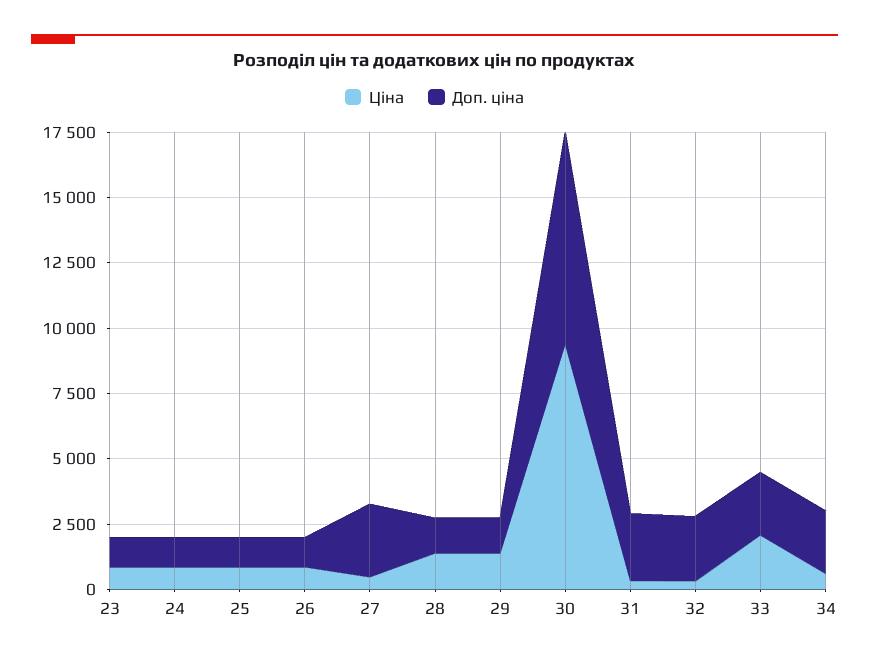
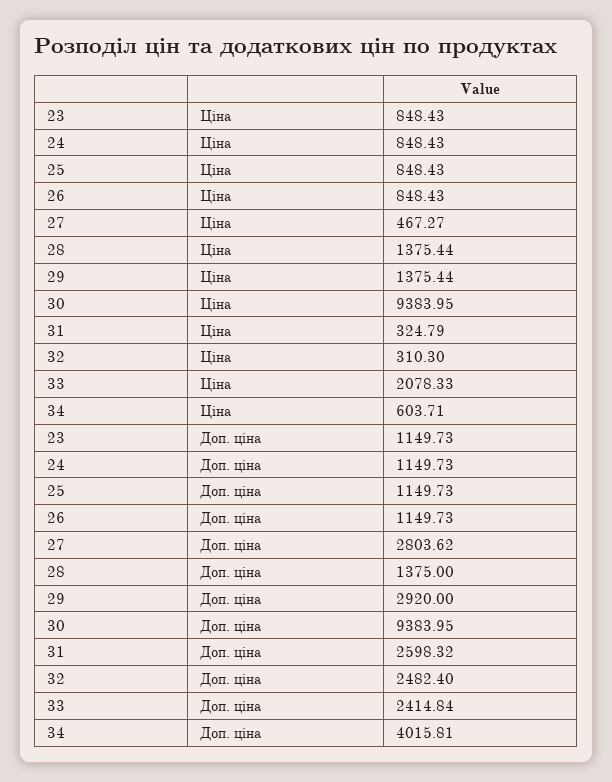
Доп. ціна, 29: 1500 -> 2920
Доп. ціна, 30: 8000 -> 9383.95
Доп. ціна, 34: 2500 -> 4015.81

